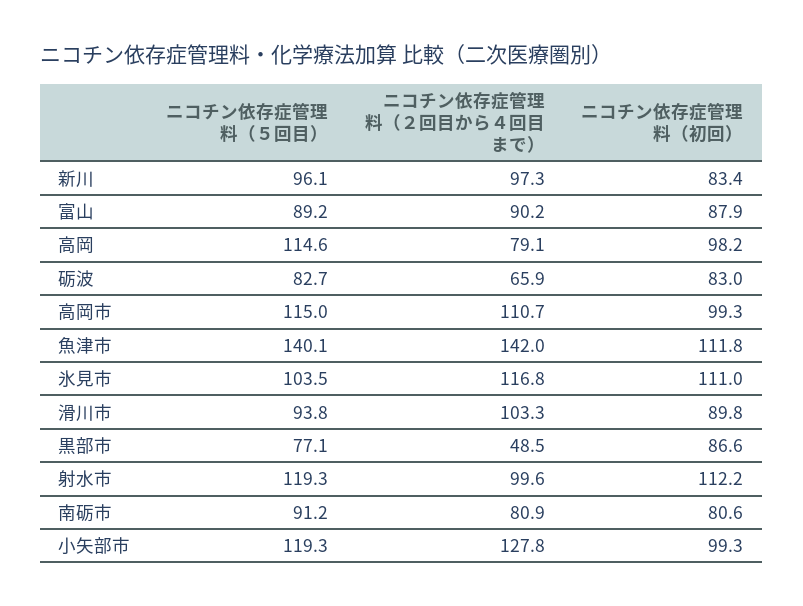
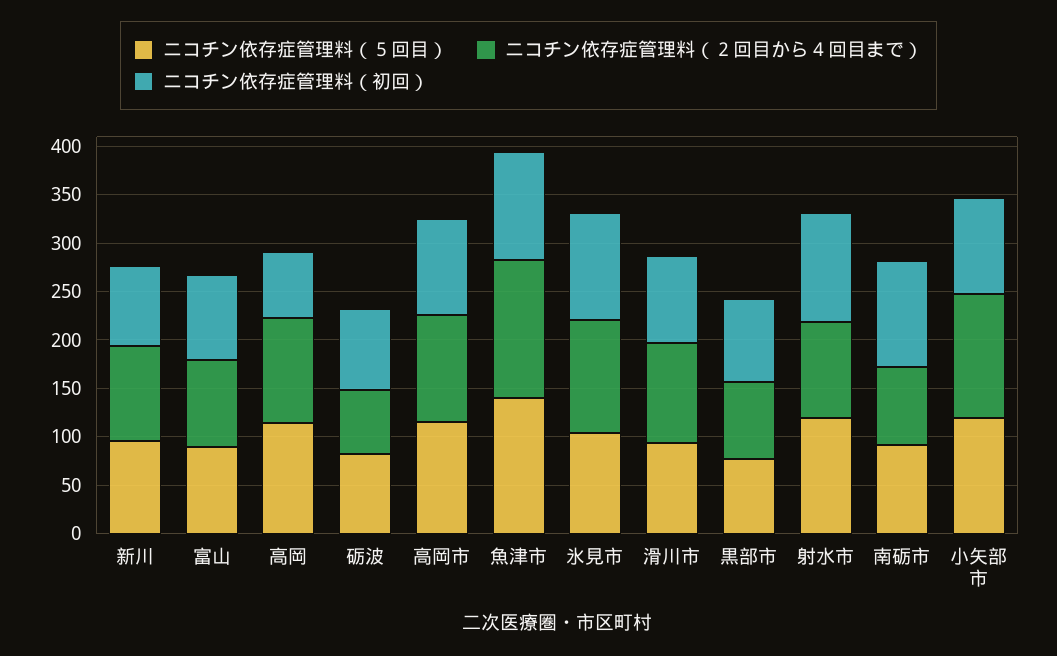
ニコチン依存症管理料（２回目から４回目まで）, 高岡: 79.1 -> 110
ニコチン依存症管理料（初回）, 高岡: 98.2 -> 70
ニコチン依存症管理料（２回目から４回目まで）, 黒部市: 48.5 -> 80
ニコチン依存症管理料（初回）, 南砺市: 80.6 -> 110

